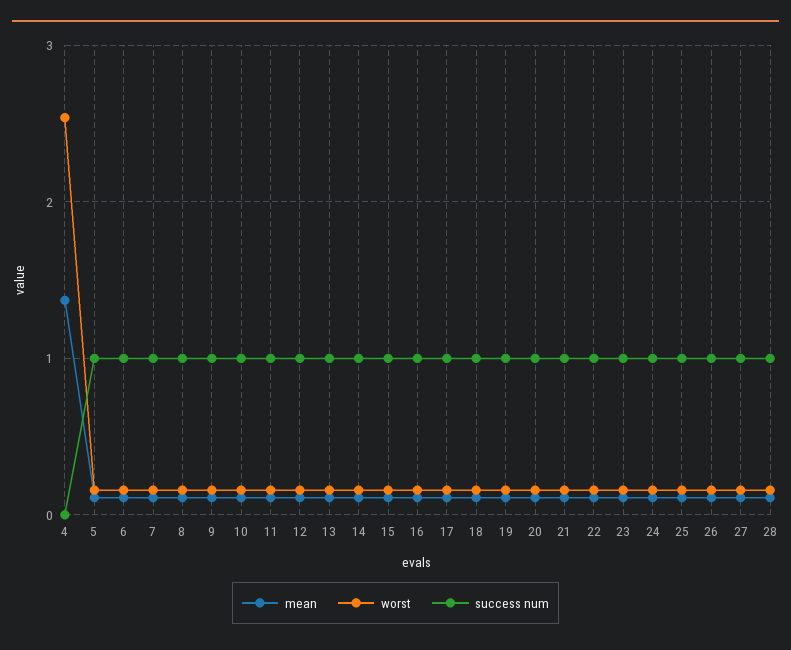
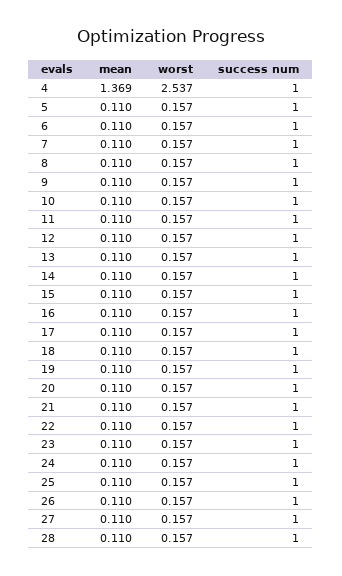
success num, 4: 0 -> 1

